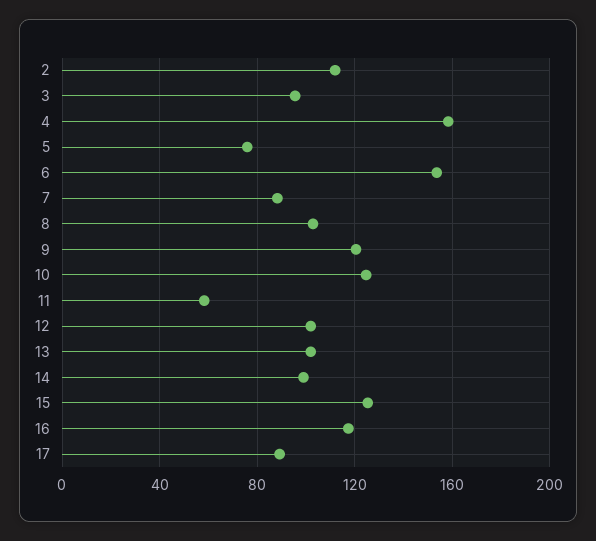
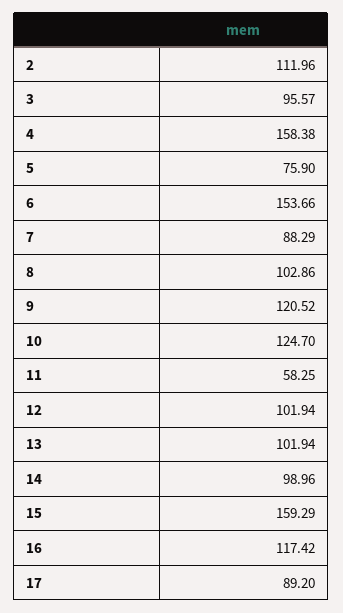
15: 125 -> 159.29

